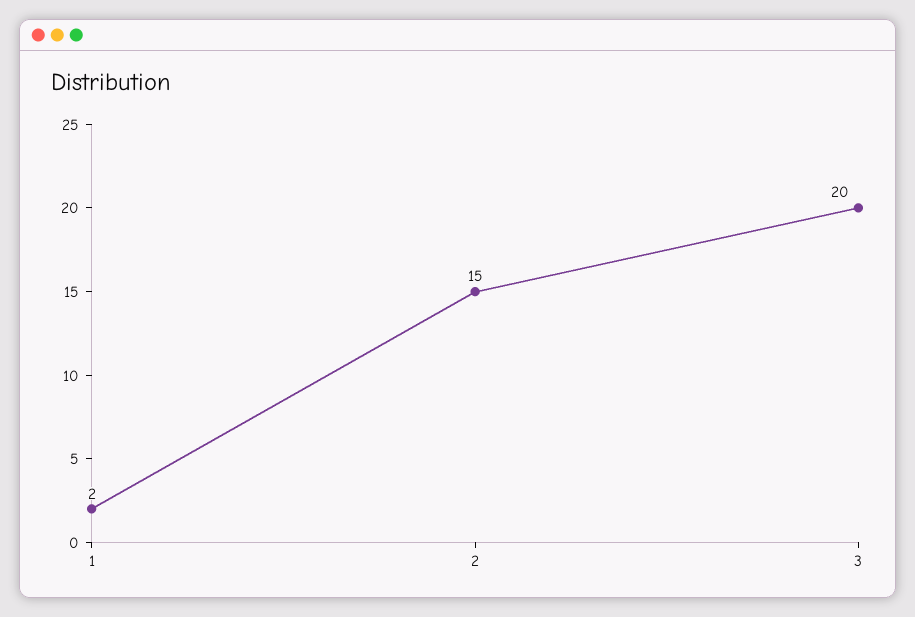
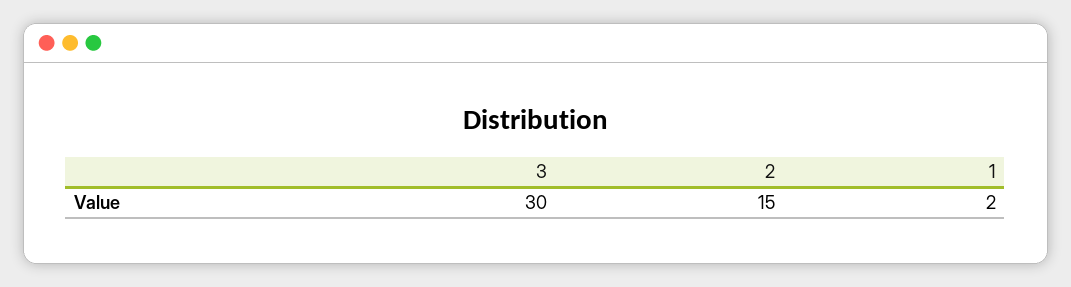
3: 20 -> 30

